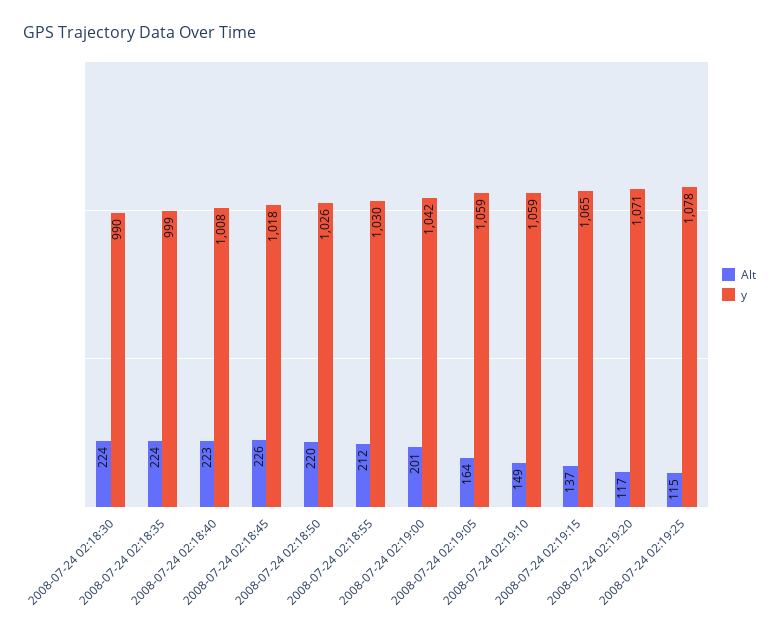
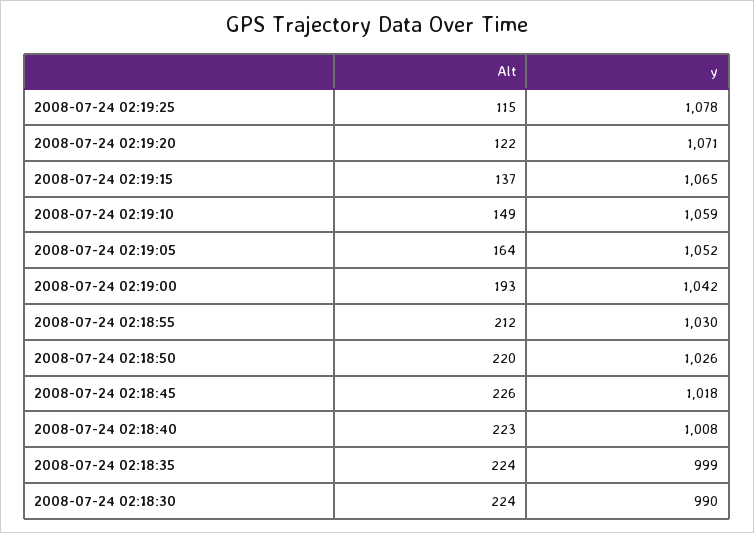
Alt, 2008-07-24 02:19:00: 201 -> 193
y, 2008-07-24 02:19:05: 1059 -> 1052
Alt, 2008-07-24 02:19:20: 117 -> 122

